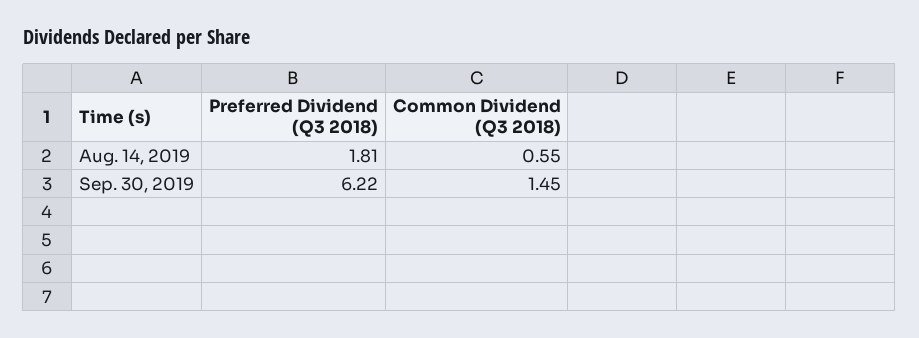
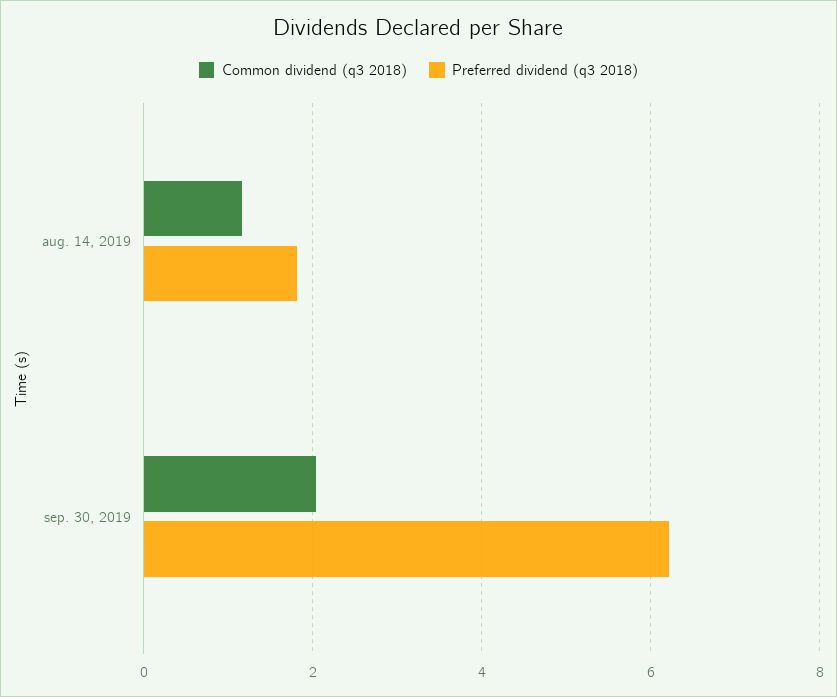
Common Dividend (Q3 2018), Aug. 14, 2019: 0.55 -> 1.2
Common Dividend (Q3 2018), Sep. 30, 2019: 1.45 -> 2

